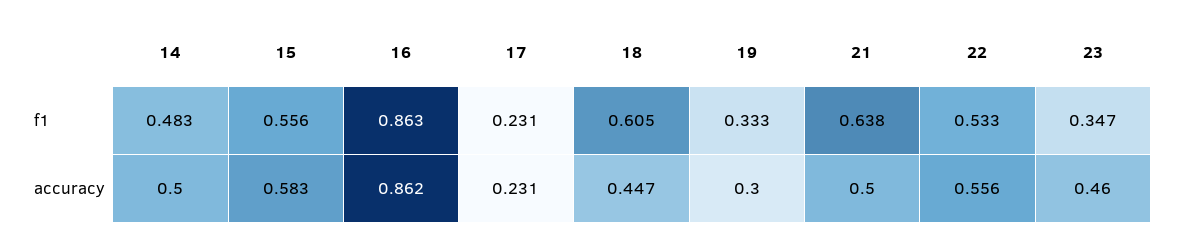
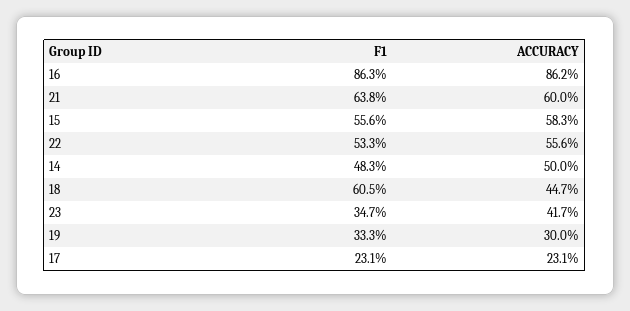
21, accuracy: 0.5 -> 0.6
23, accuracy: 0.46 -> 0.417

